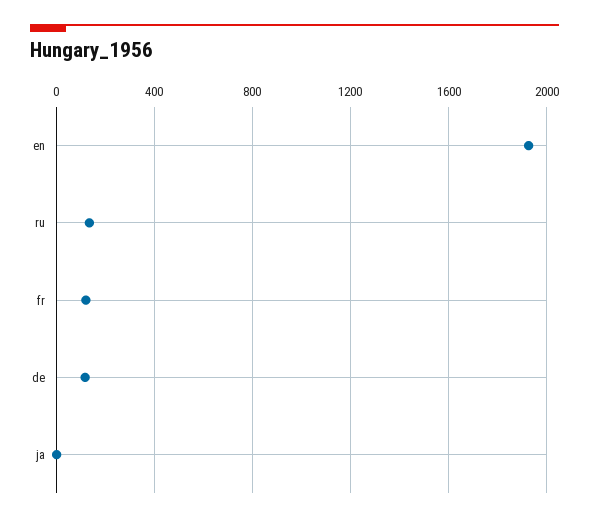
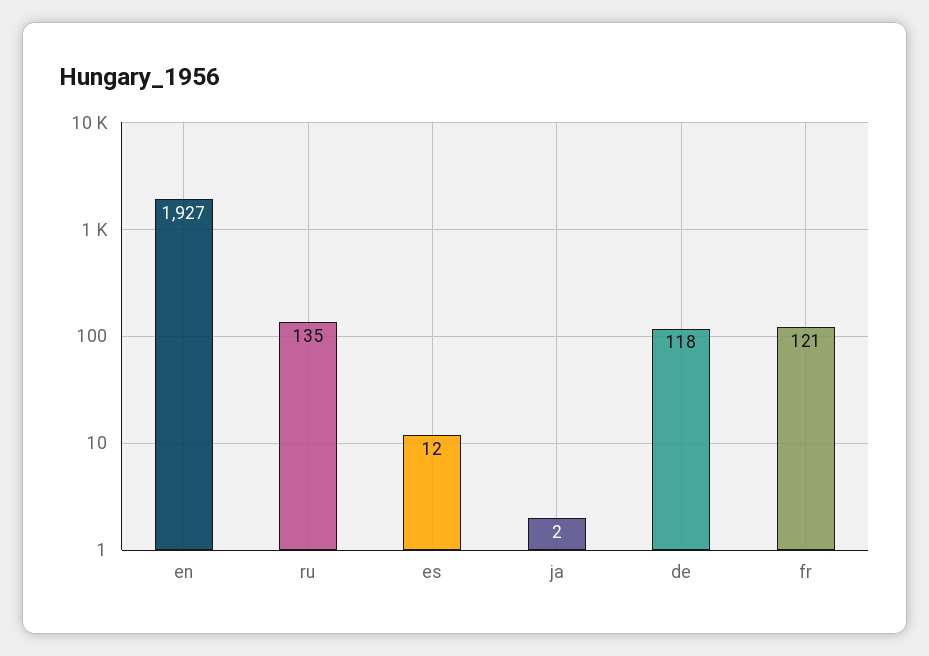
es: none -> 12

